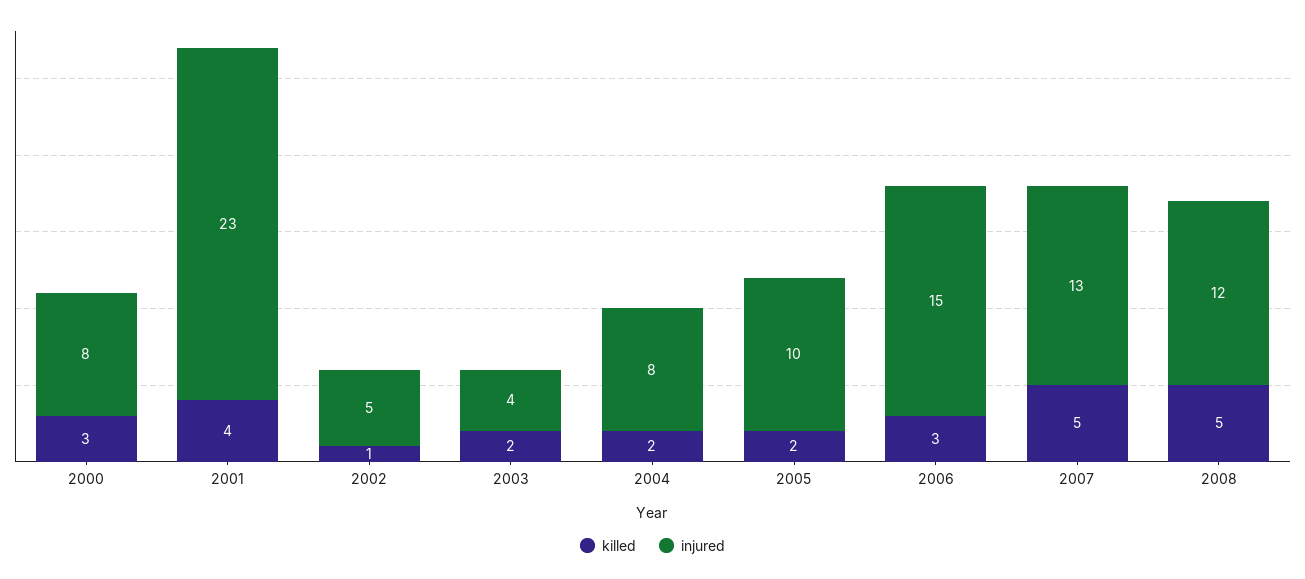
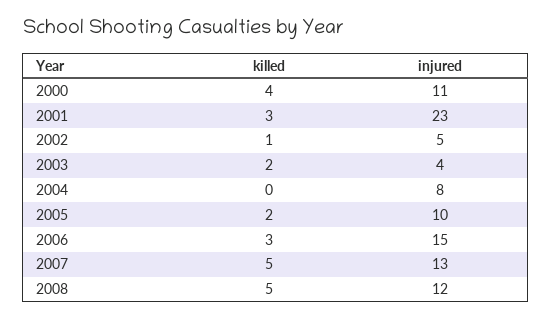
killed, 2000: 3 -> 4
injured, 2000: 8 -> 11
killed, 2001: 4 -> 3
killed, 2004: 2 -> 0

